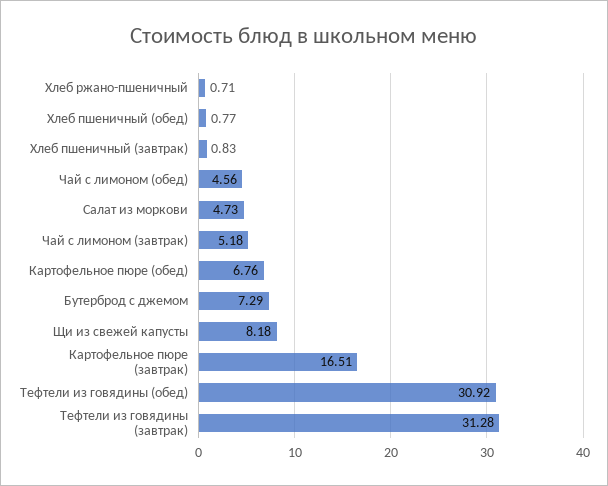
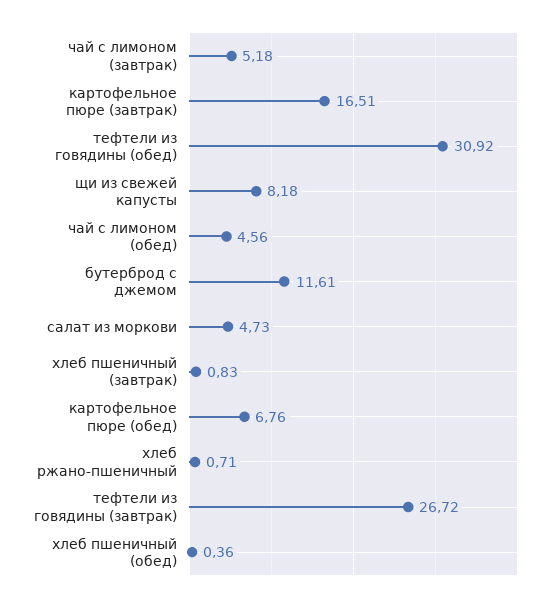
Хлеб пшеничный (обед): 0.77 -> 0.36
Бутерброд с джемом: 7.29 -> 11.61
Тефтели из говядины (завтрак): 31.28 -> 26.72

